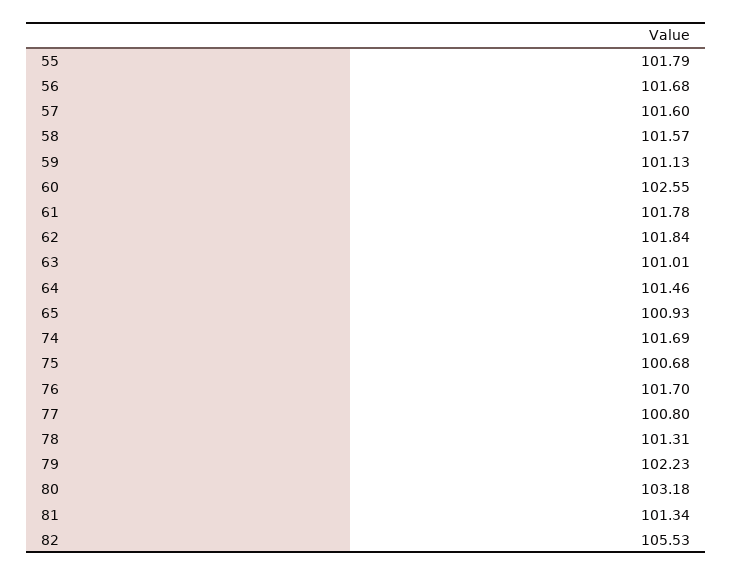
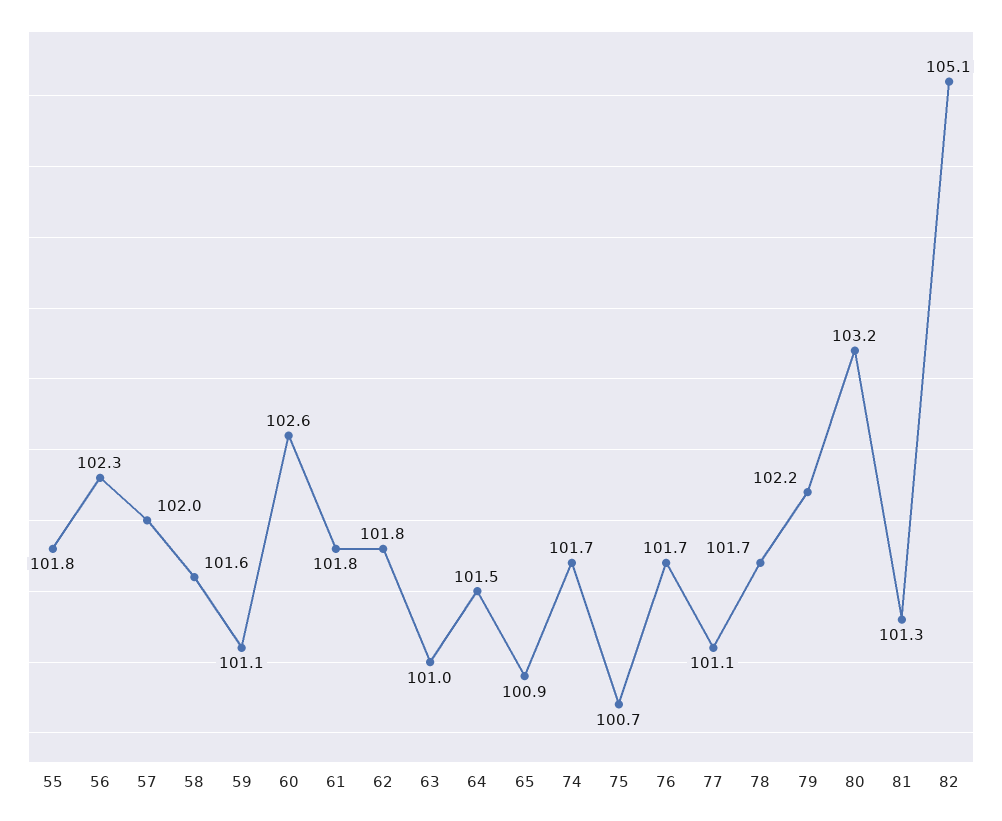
56: 101.68 -> 102.3
57: 101.6 -> 102
77: 100.8 -> 101.1
78: 101.31 -> 101.7
82: 105.53 -> 105.1

